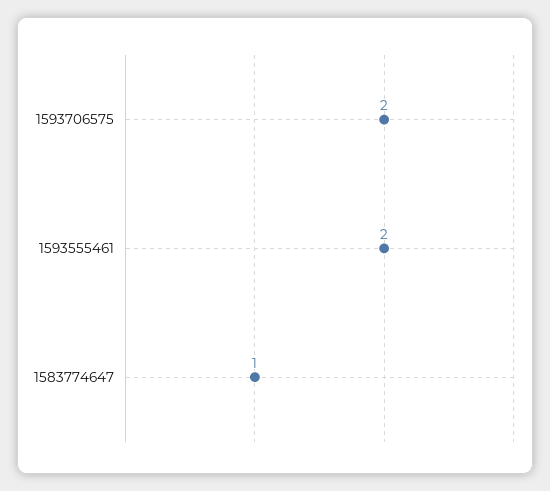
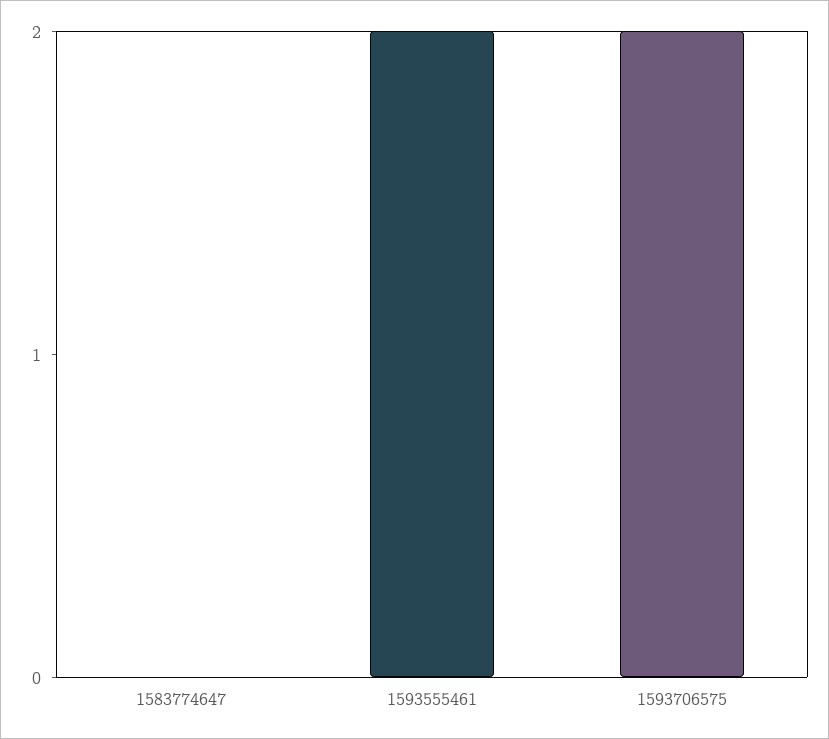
1583774647: 1 -> 0

